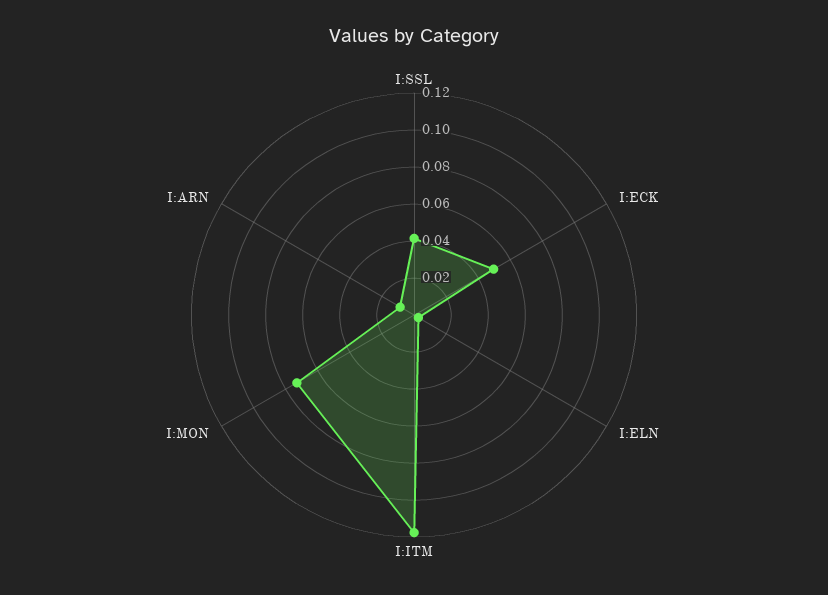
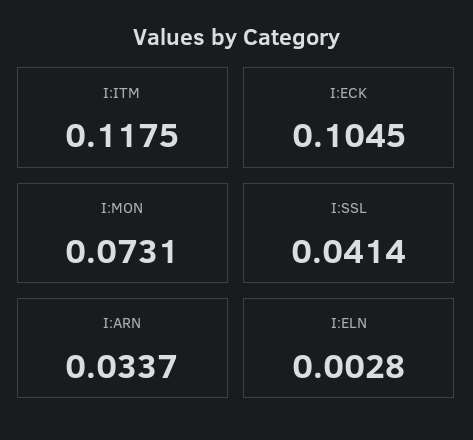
I:ECK: 0.05 -> 0.1045
I:ARN: 0.01 -> 0.0337

